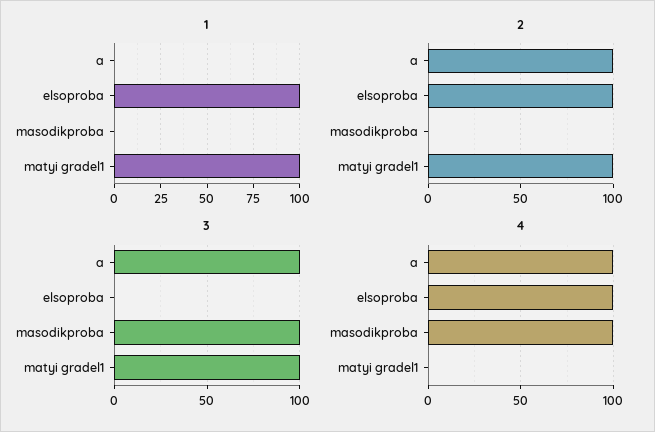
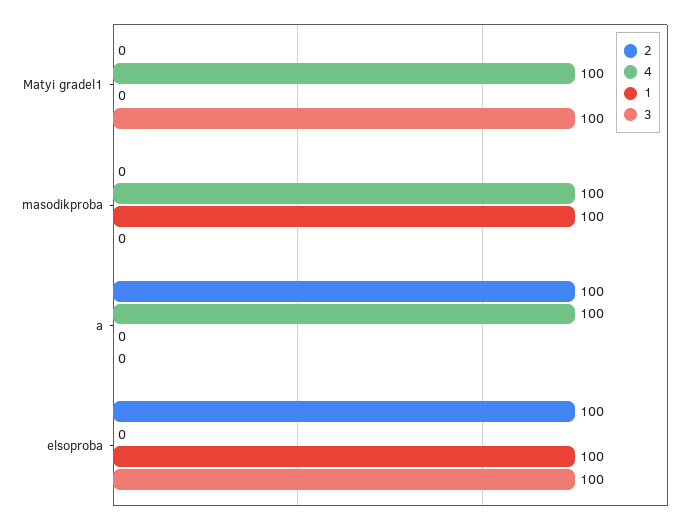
1, masodikproba: 0 -> 100
1, matyi gradel1: 100 -> 0
2, matyi gradel1: 100 -> 0
3, a: 100 -> 0
3, elsoproba: 0 -> 100
3, masodikproba: 100 -> 0
4, elsoproba: 100 -> 0
4, matyi gradel1: 0 -> 100

